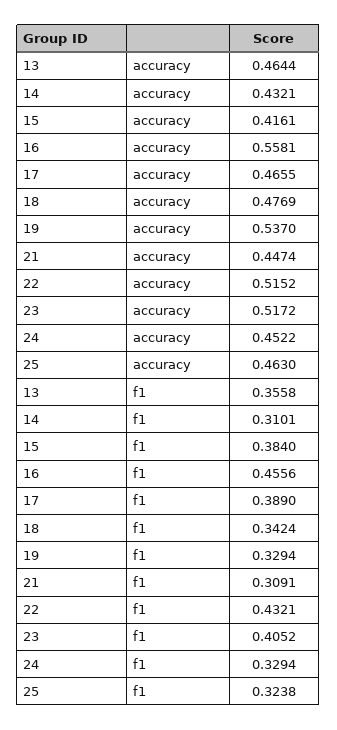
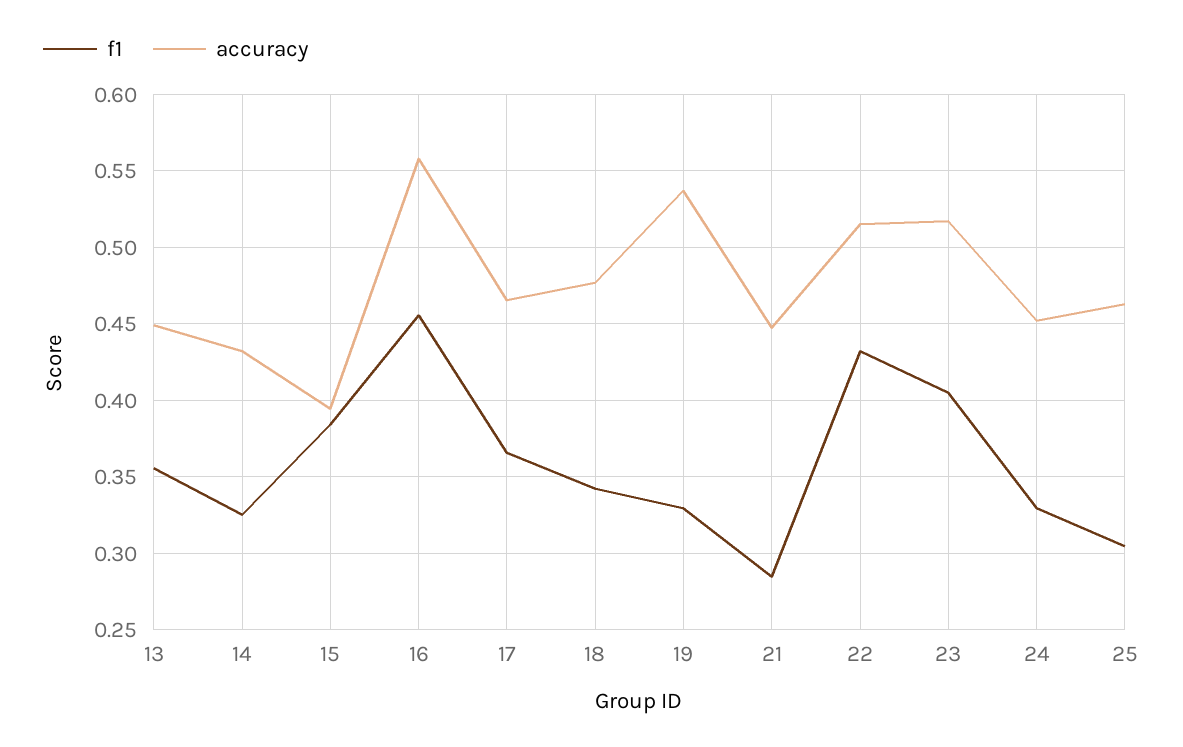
accuracy, 13: 0.4644 -> 0.45
accuracy, 15: 0.4161 -> 0.395
f1, 14: 0.3101 -> 0.325
f1, 17: 0.389 -> 0.365
f1, 21: 0.3091 -> 0.285
f1, 25: 0.3238 -> 0.305

